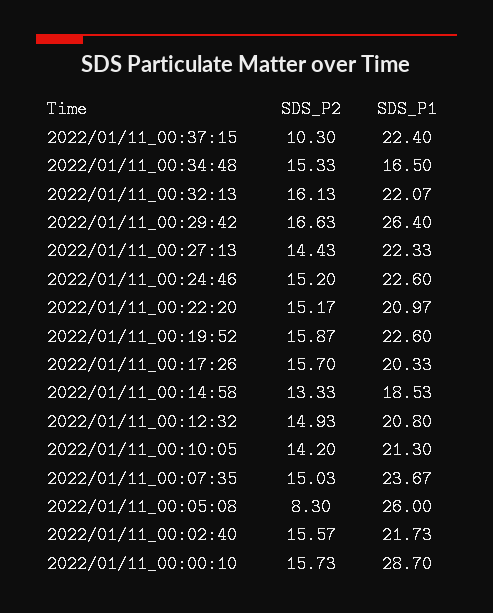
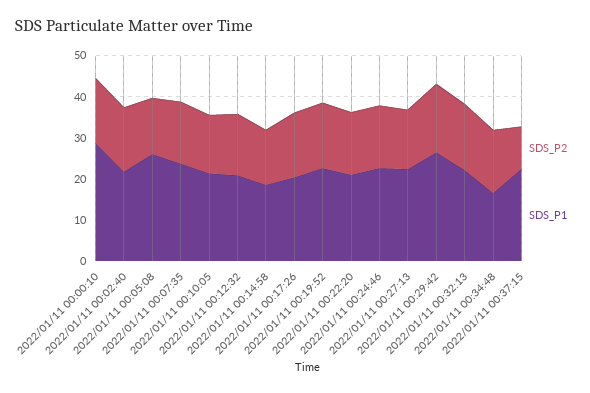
SDS_P2, 2022/01/11_00:05:08: 8.3 -> 14

